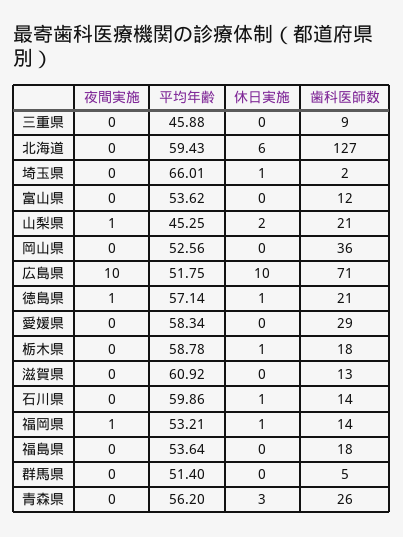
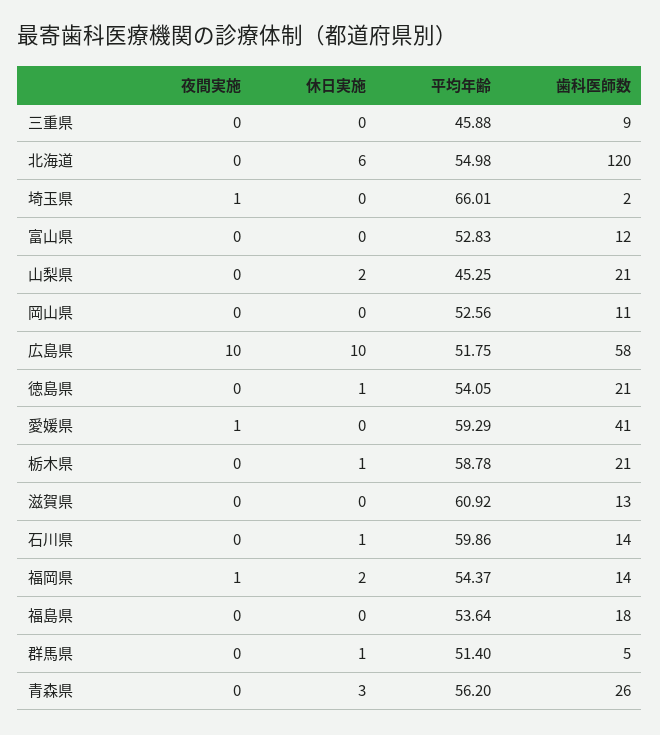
平均年齢, 北海道: 59.43 -> 54.98
歯科医師数, 北海道: 127 -> 120
夜間実施, 埼玉県: 0 -> 1
休日実施, 埼玉県: 1 -> 0
平均年齢, 富山県: 53.62 -> 52.83
夜間実施, 山梨県: 1 -> 0
歯科医師数, 岡山県: 36 -> 11
歯科医師数, 広島県: 71 -> 58
夜間実施, 徳島県: 1 -> 0
平均年齢, 徳島県: 57.14 -> 54.05
夜間実施, 愛媛県: 0 -> 1
平均年齢, 愛媛県: 58.34 -> 59.29
歯科医師数, 愛媛県: 29 -> 41
歯科医師数, 栃木県: 18 -> 21
平均年齢, 福岡県: 53.21 -> 54.37
休日実施, 福岡県: 1 -> 2
休日実施, 群馬県: 0 -> 1

